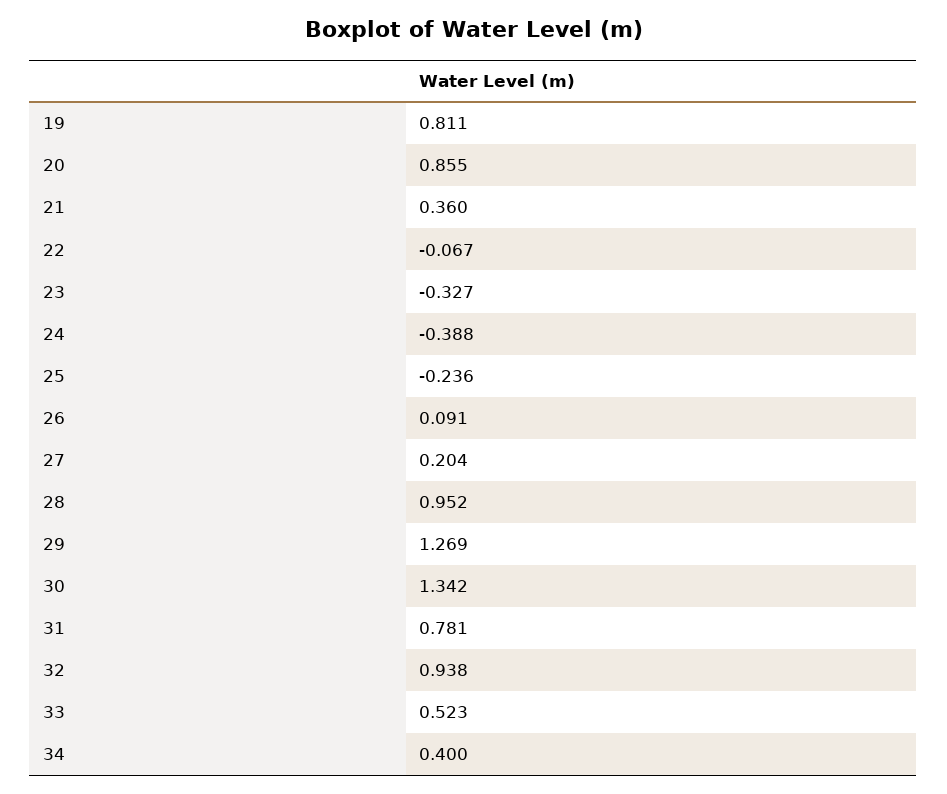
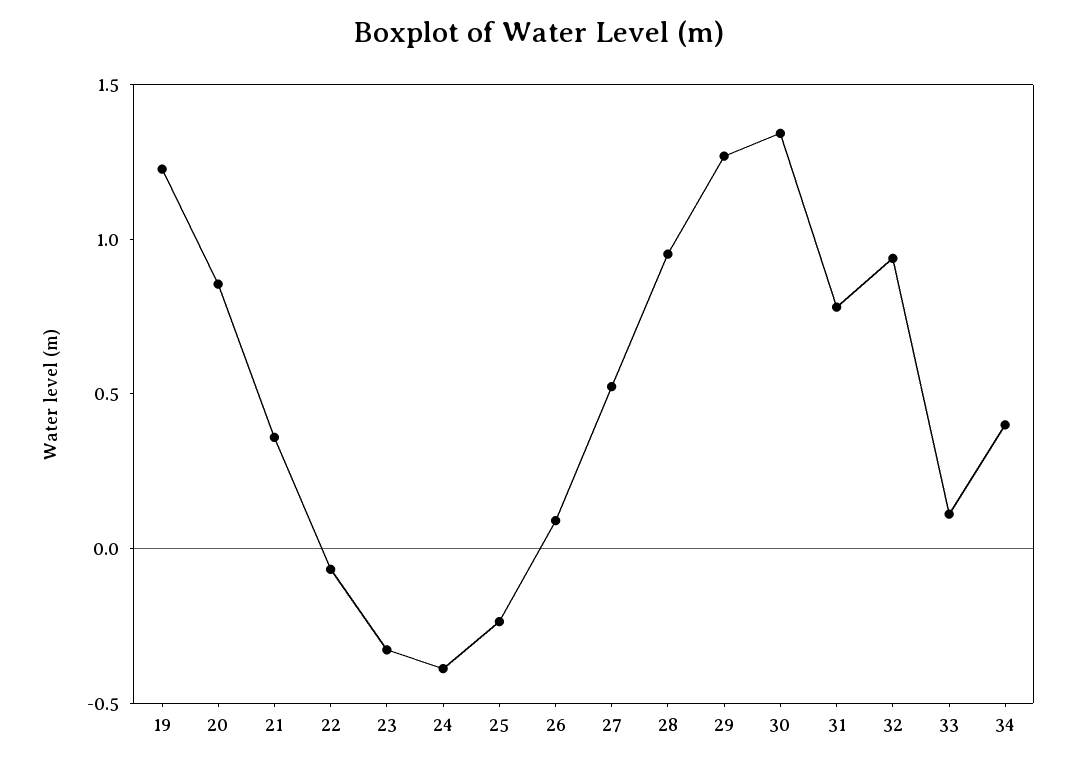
19: 0.811 -> 1.2
27: 0.204 -> 0.5
33: 0.523 -> 0.1

